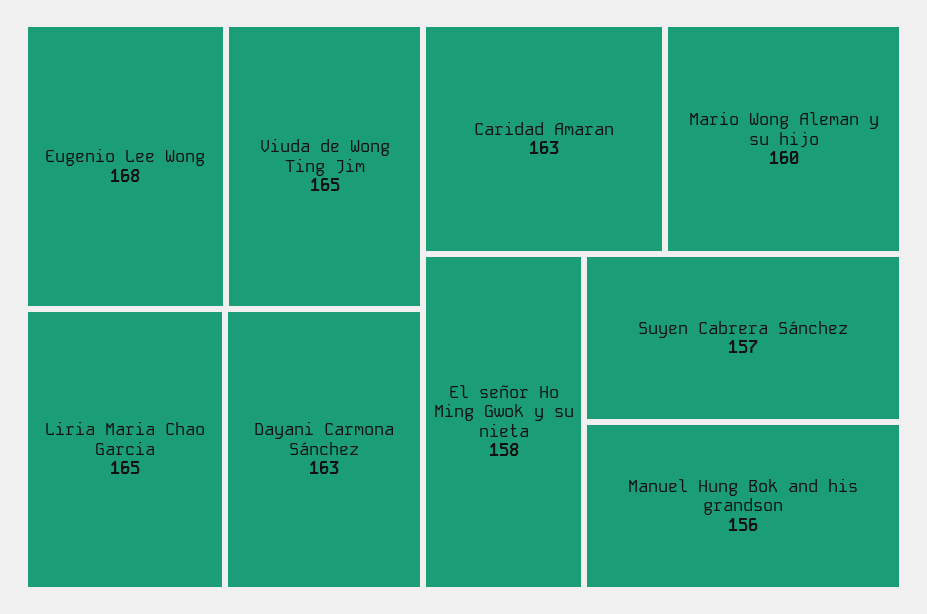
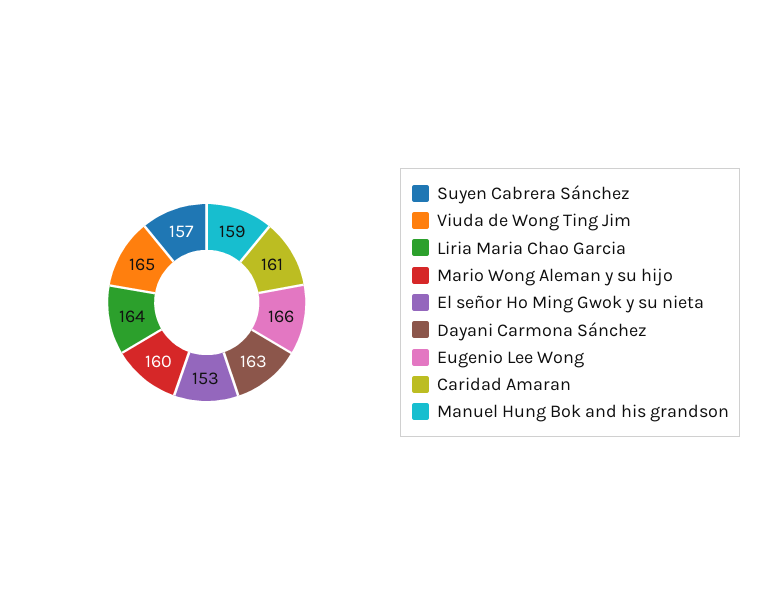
Eugenio Lee Wong: 168 -> 166
Liria Maria Chao Garcia: 165 -> 164
Caridad Amaran: 163 -> 161
El señor Ho Ming Gwok y su nieta: 158 -> 153
Manuel Hung Bok and his grandson: 156 -> 159

